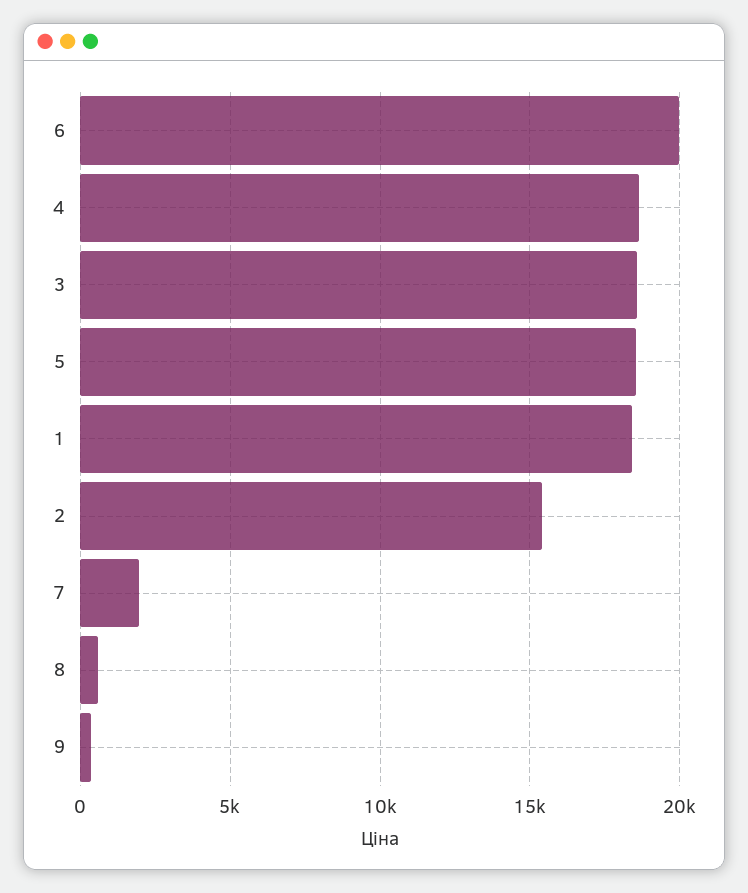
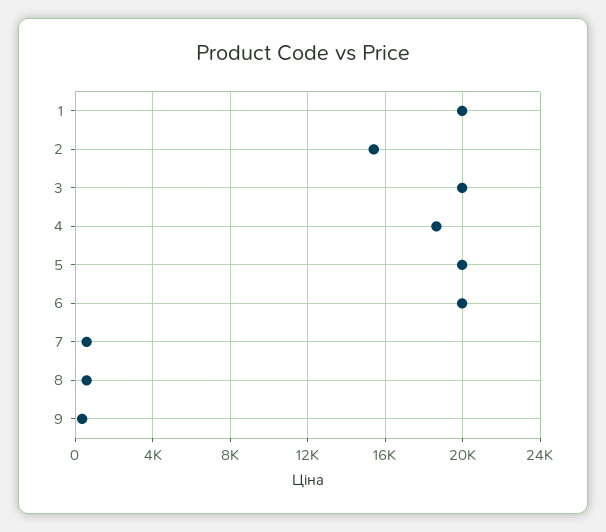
3: 18500 -> 20000
5: 18500 -> 20000
1: 18500 -> 20000
7: 2000 -> 500

